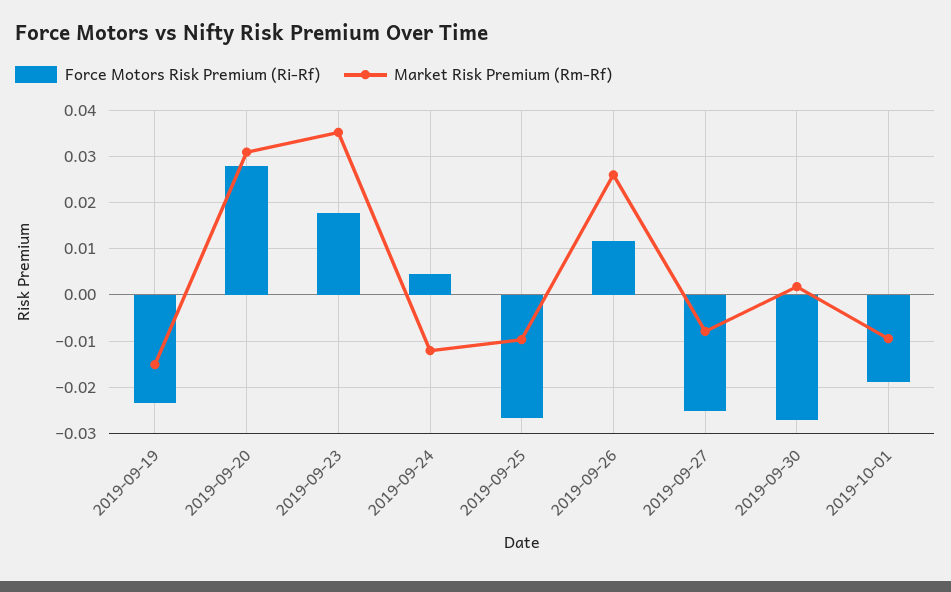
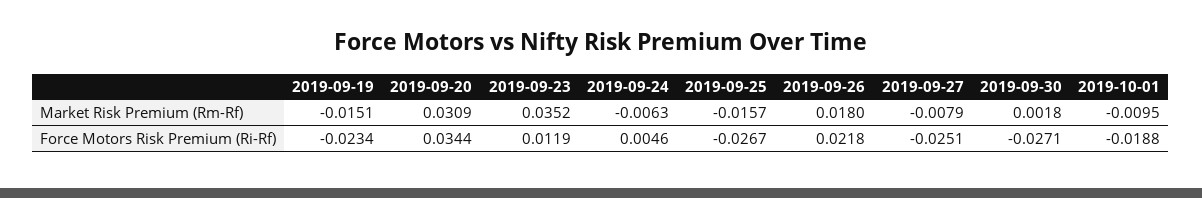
Force Motors Risk Premium (Ri-Rf), 2019-09-20: 0.028 -> 0.0344
Force Motors Risk Premium (Ri-Rf), 2019-09-23: 0.018 -> 0.0119
Market Risk Premium (Rm-Rf), 2019-09-24: -0.012 -> -0.0063
Market Risk Premium (Rm-Rf), 2019-09-25: -0.01 -> -0.0157
Force Motors Risk Premium (Ri-Rf), 2019-09-26: 0.012 -> 0.0218
Market Risk Premium (Rm-Rf), 2019-09-26: 0.026 -> 0.018

